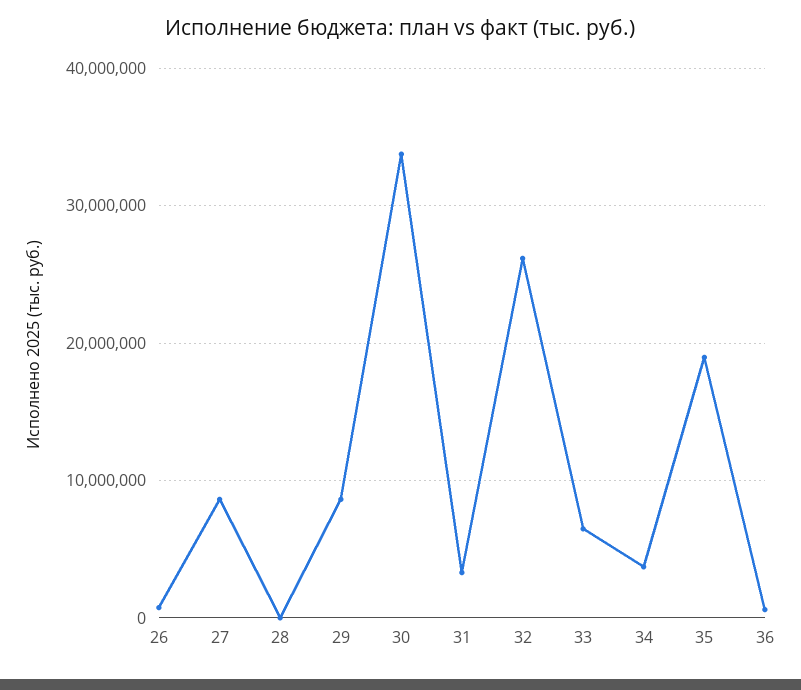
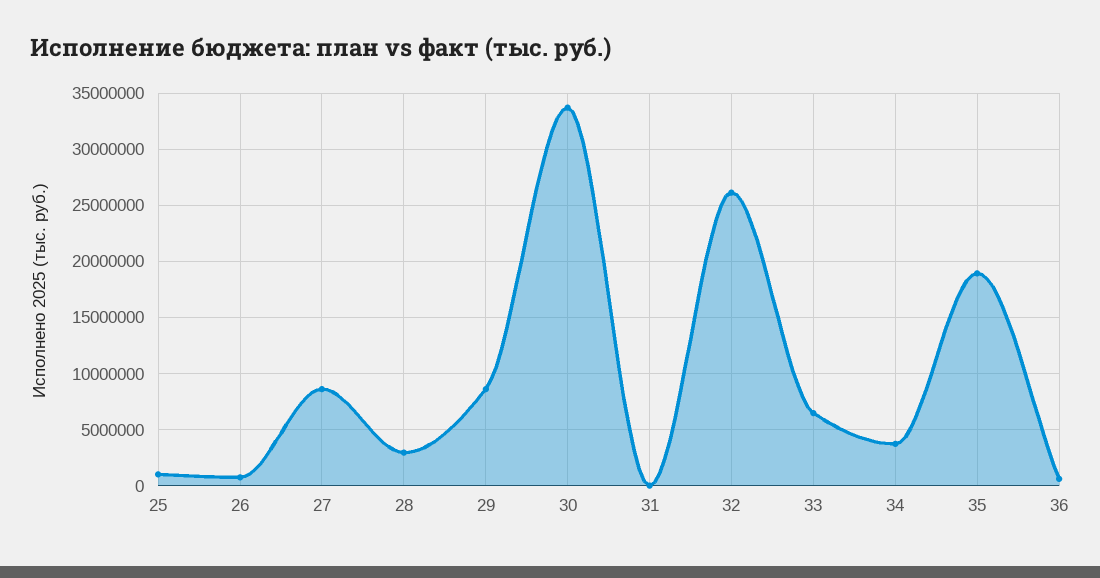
28: 0 -> 3000000
31: 3000000 -> 0
25: none -> 1000000

